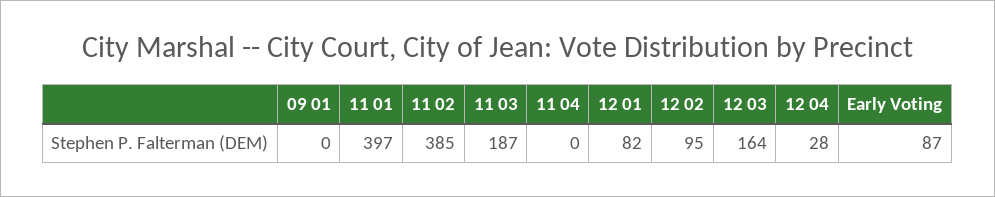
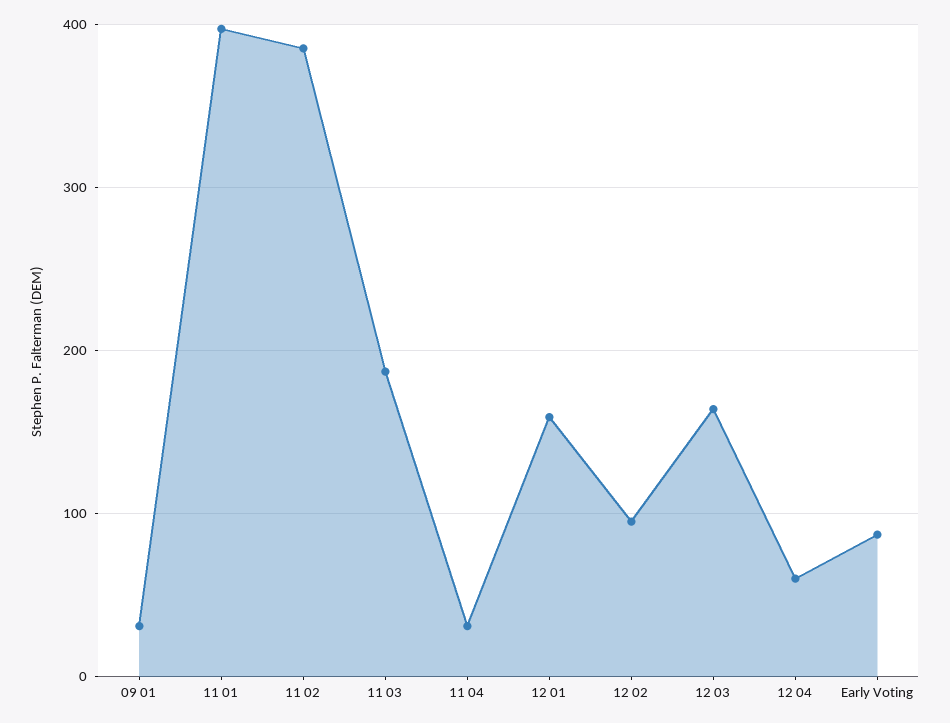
09 01: 0 -> 30
11 04: 0 -> 30
12 01: 82 -> 160
12 04: 28 -> 60

